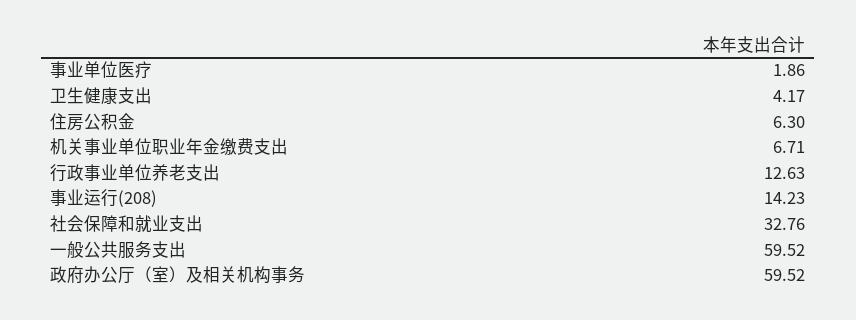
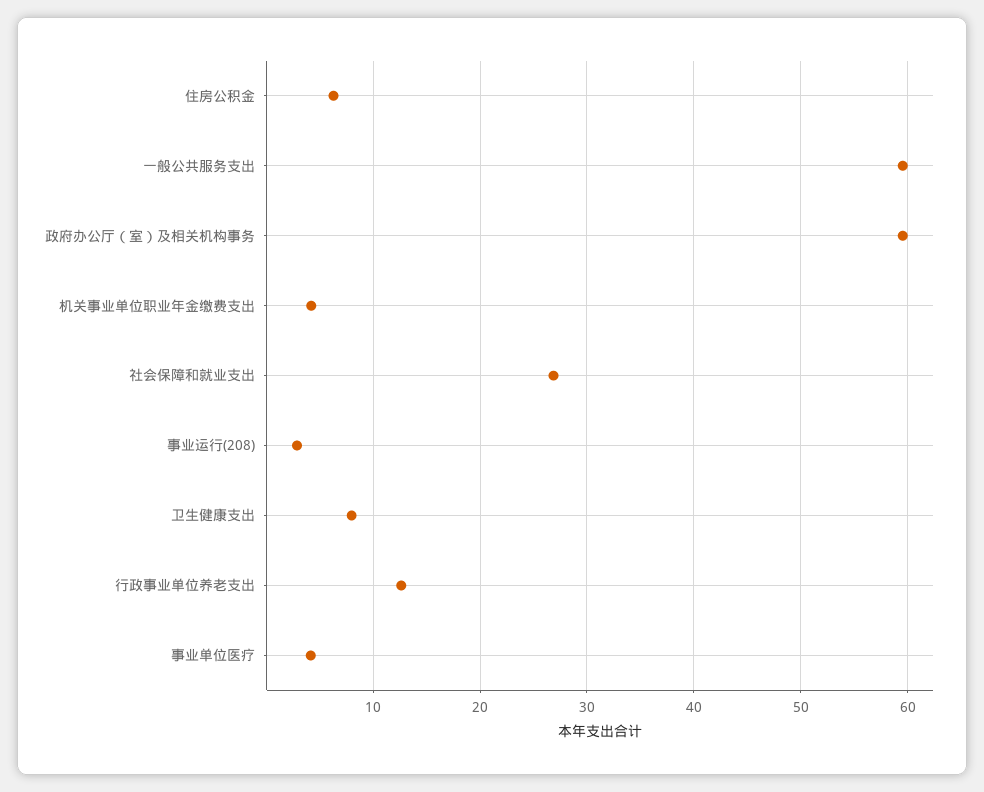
事业单位医疗: 1.86 -> 4
卫生健康支出: 4.17 -> 8
机关事业单位职业年金缴费支出: 6.71 -> 4
事业运行(208): 14.23 -> 3
社会保障和就业支出: 32.76 -> 27

